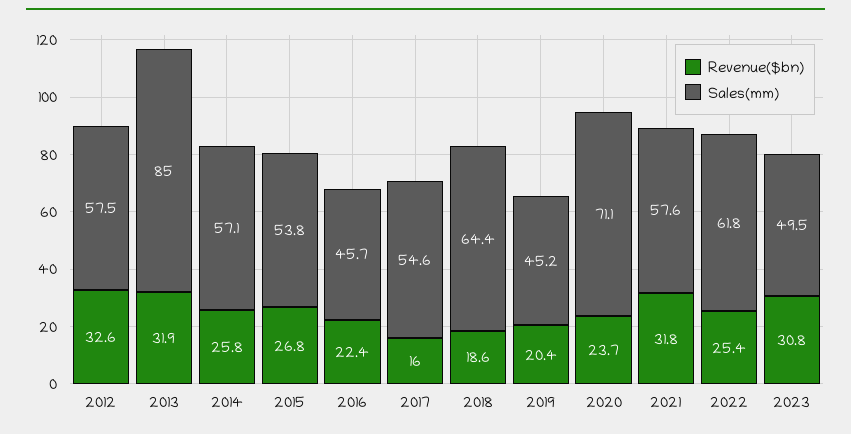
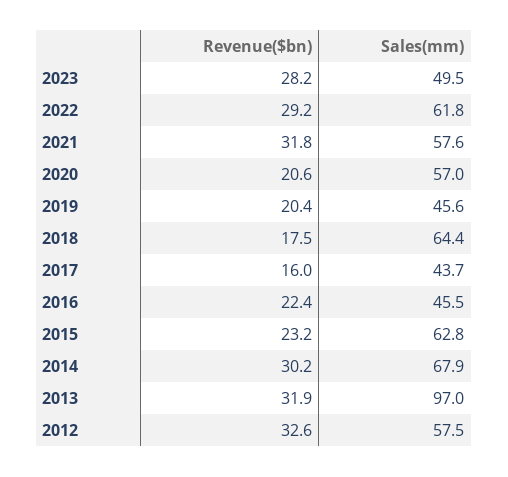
Sales(mm), 2013: 85 -> 97
Revenue($bn), 2014: 25.8 -> 30.2
Sales(mm), 2014: 57.1 -> 67.9
Revenue($bn), 2015: 26.8 -> 23.2
Sales(mm), 2015: 53.8 -> 62.8
Sales(mm), 2016: 45.7 -> 45.5
Sales(mm), 2017: 54.6 -> 43.7
Revenue($bn), 2018: 18.6 -> 17.5
Sales(mm), 2019: 45.2 -> 45.6
Revenue($bn), 2020: 23.7 -> 20.6
Sales(mm), 2020: 71.1 -> 57
Revenue($bn), 2022: 25.4 -> 29.2
Revenue($bn), 2023: 30.8 -> 28.2

